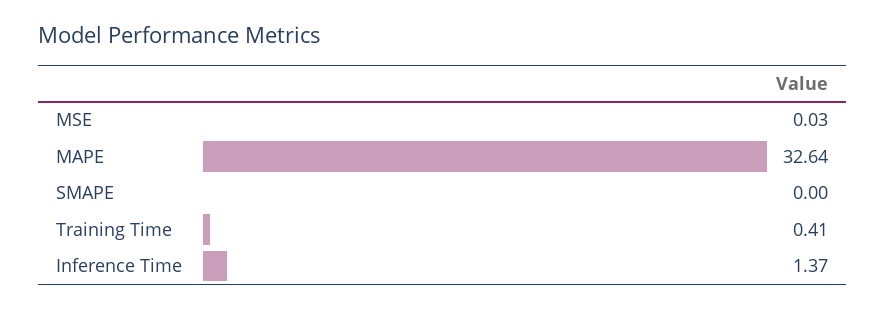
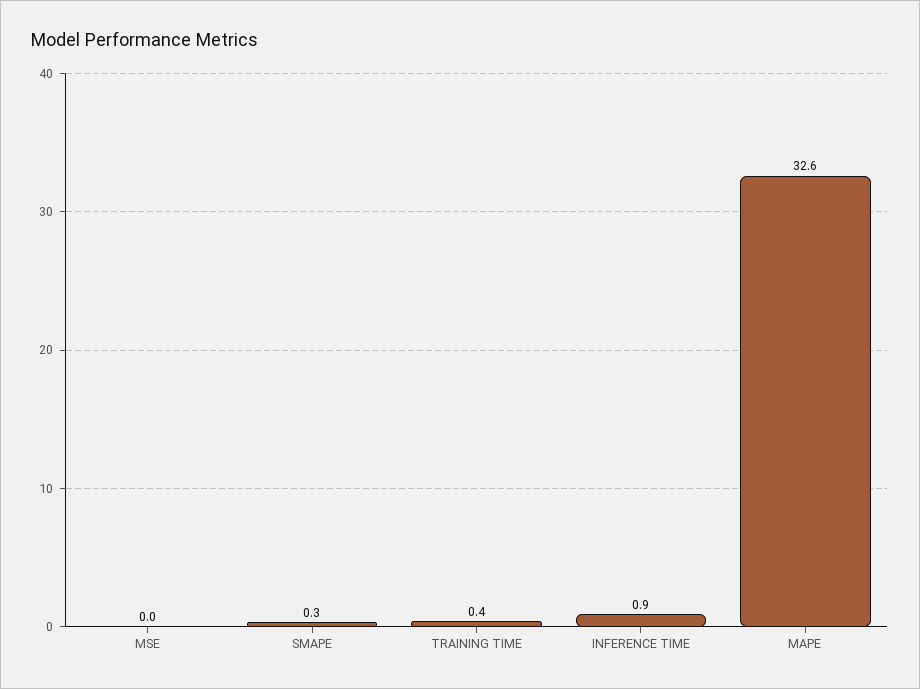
SMAPE: 0 -> 0.3
Inference Time: 1.37 -> 0.9

